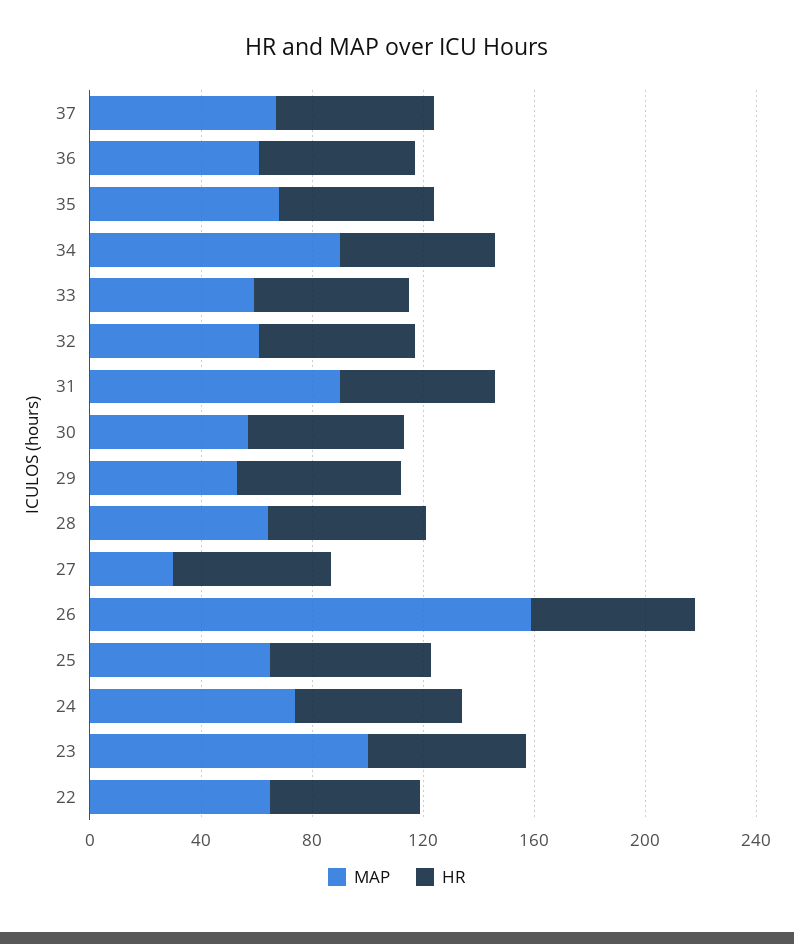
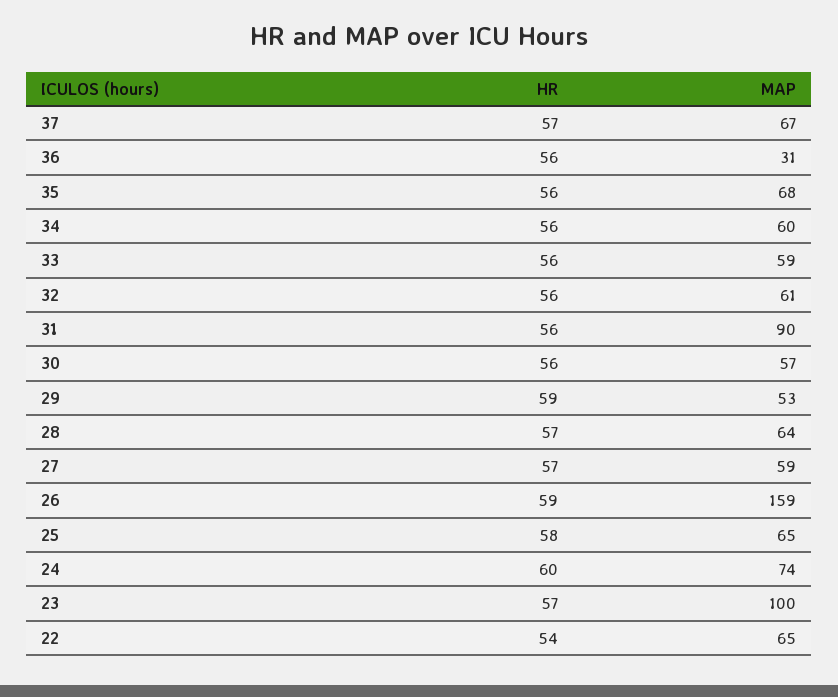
MAP, 36: 60 -> 31
MAP, 34: 90 -> 60
MAP, 27: 30 -> 59

